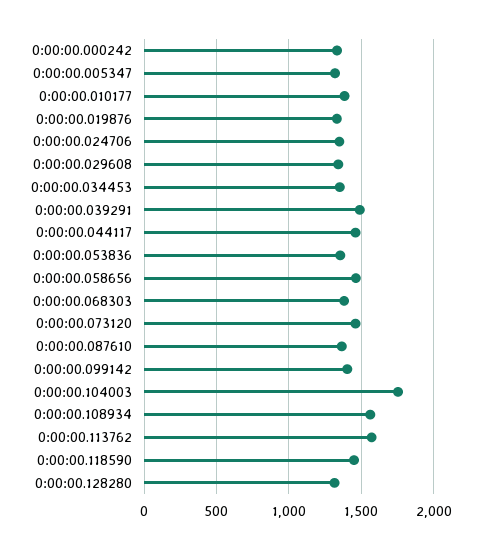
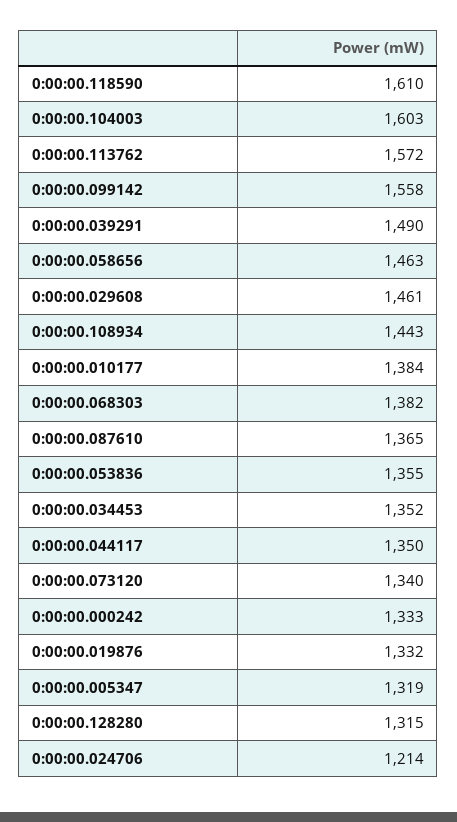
0:00:00.024706: 1350 -> 1214
0:00:00.029608: 1350 -> 1461
0:00:00.044117: 1450 -> 1350
0:00:00.073120: 1450 -> 1340
0:00:00.099142: 1400 -> 1558
0:00:00.104003: 1750 -> 1603
0:00:00.108934: 1550 -> 1443
0:00:00.118590: 1450 -> 1610

